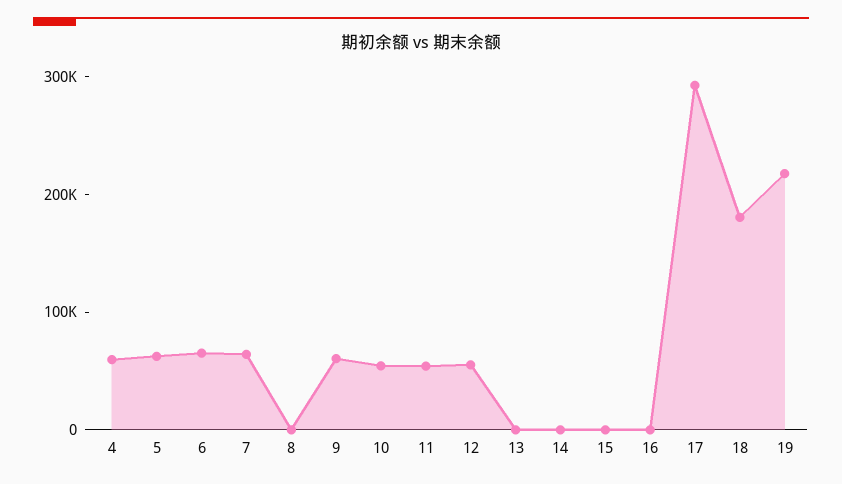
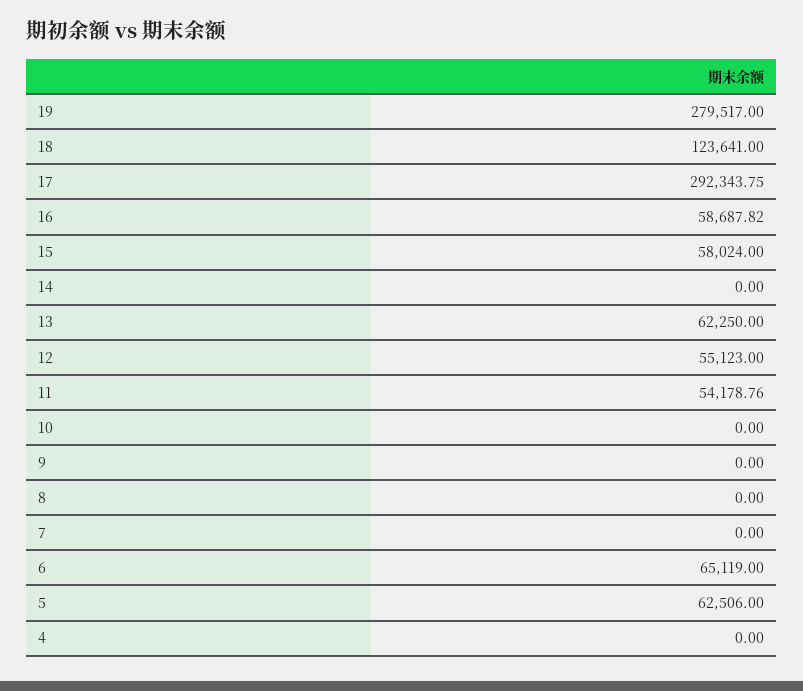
4: 60000 -> 0
7: 60000 -> 0
9: 60000 -> 0
10: 60000 -> 0
13: 0 -> 62250
15: 0 -> 58024
16: 0 -> 58687.82
18: 180000 -> 123641
19: 220000 -> 279517

